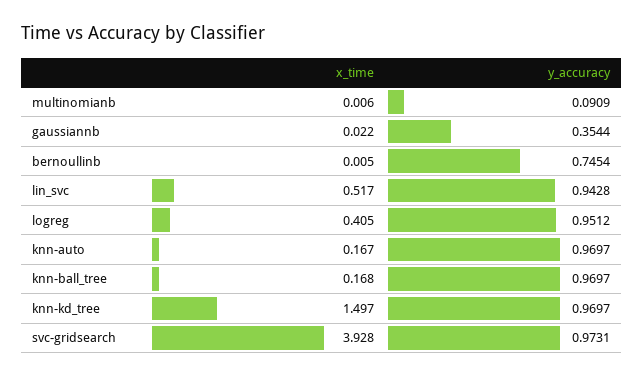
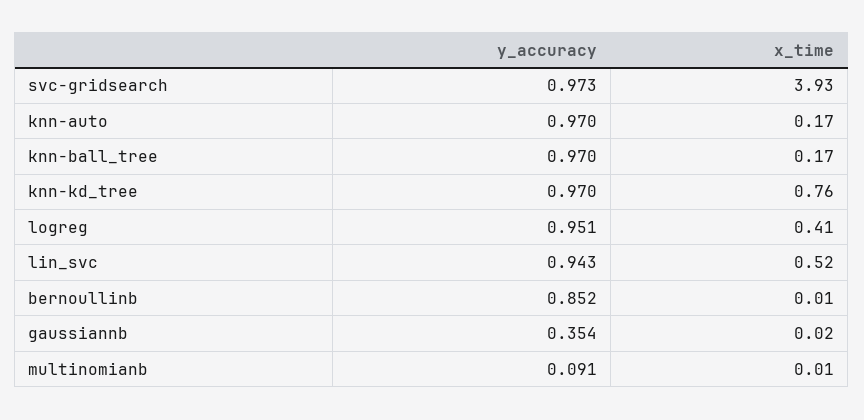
y_accuracy, bernoullinb: 0.7454 -> 0.852
x_time, knn-kd_tree: 1.497 -> 0.76

